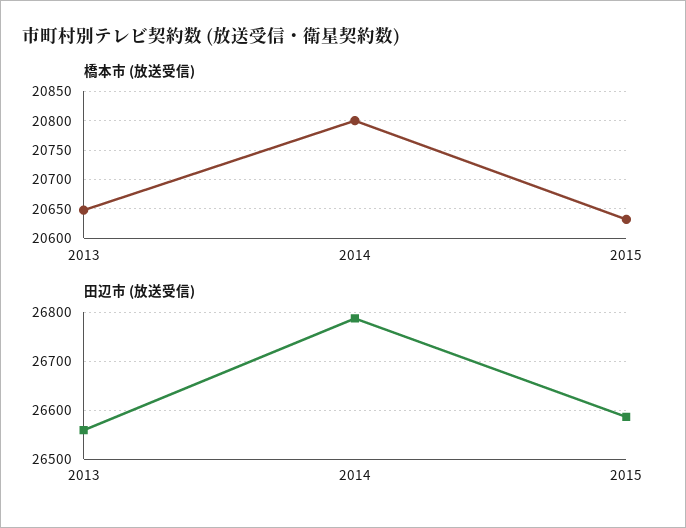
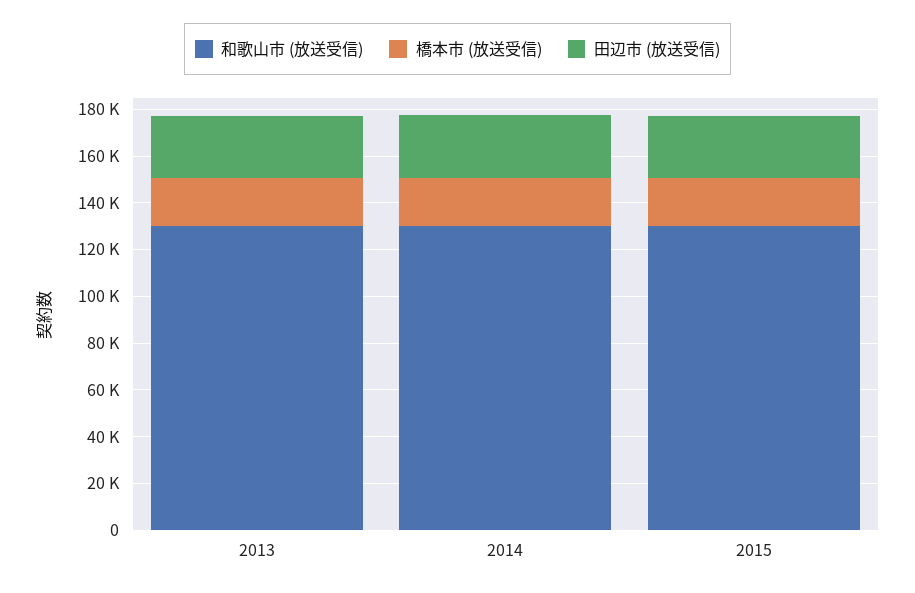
和歌山市 (放送受信), 2013: none -> 130000
和歌山市 (放送受信), 2014: none -> 130000
和歌山市 (放送受信), 2015: none -> 130000

